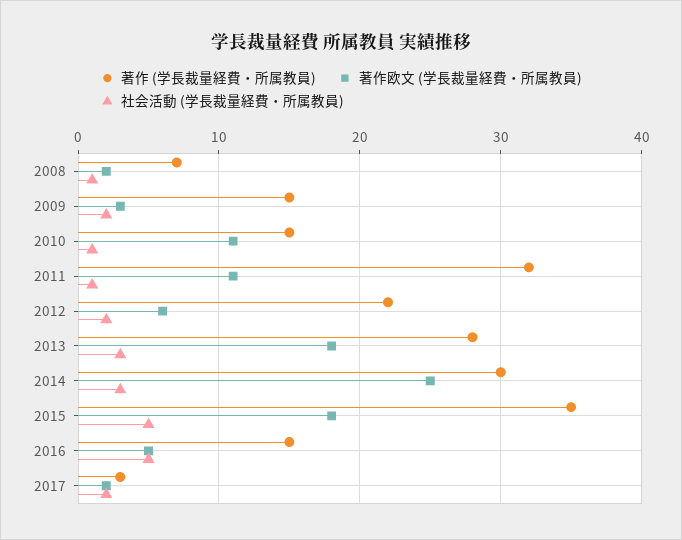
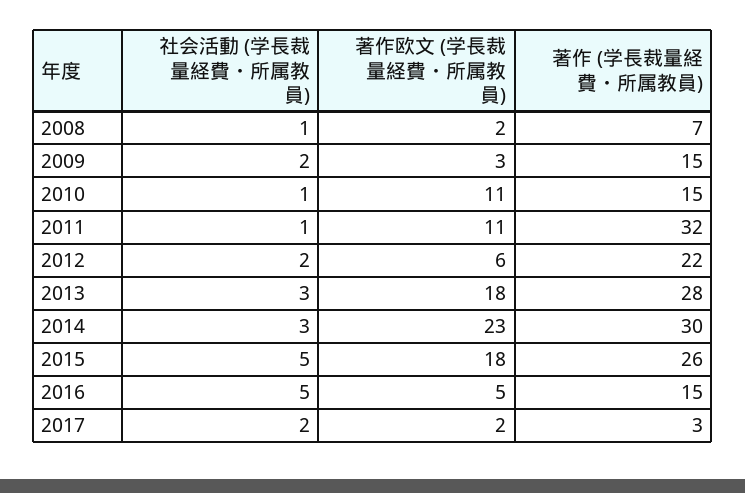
著作欧文 (学長裁量経費・所属教員), 2014: 25 -> 23
著作 (学長裁量経費・所属教員), 2015: 35 -> 26

